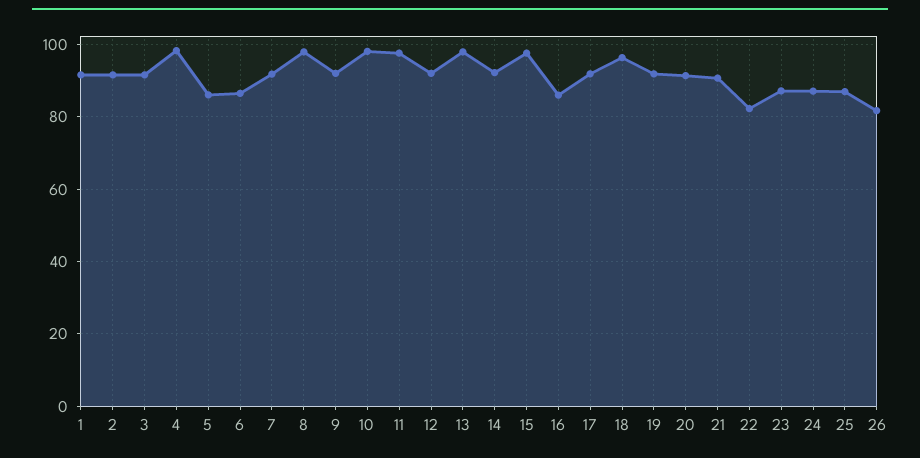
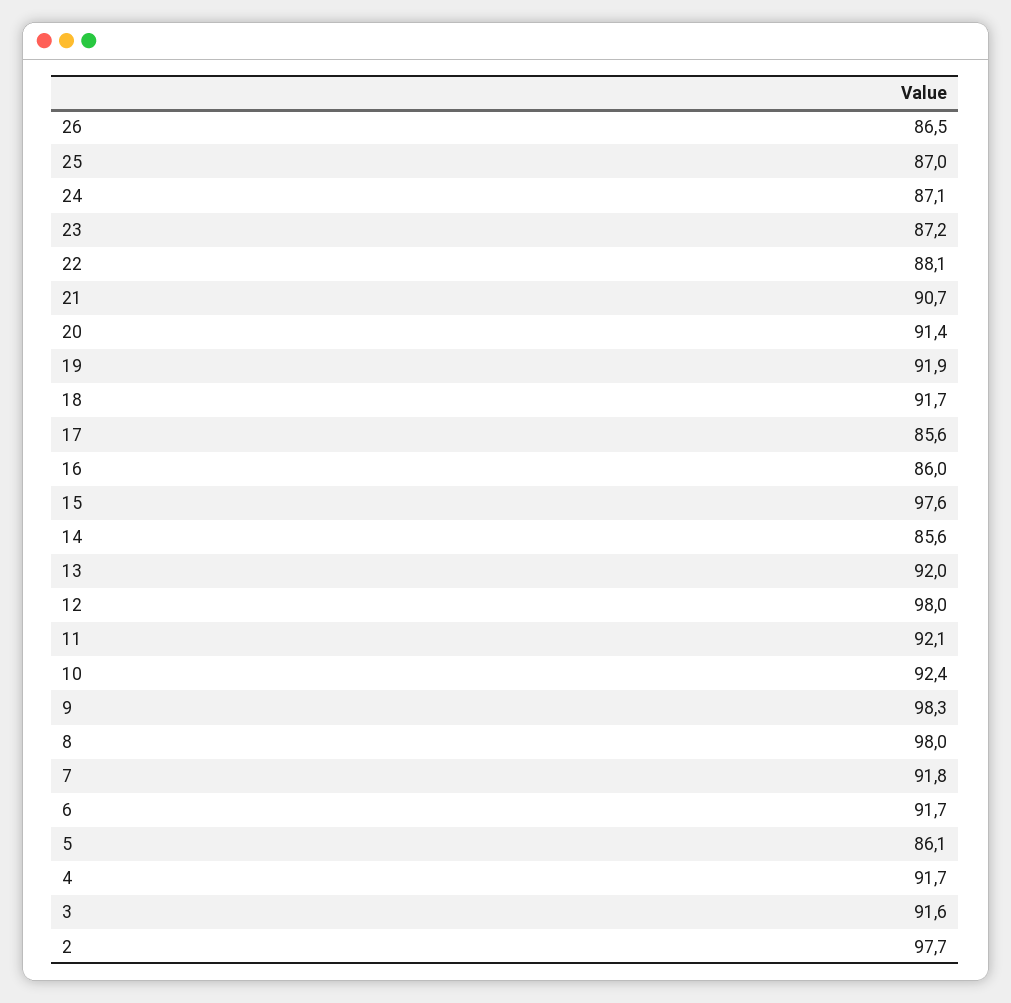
1: 92 -> none
2: 92 -> 97.7
4: 98 -> 91.7
6: 86 -> 91.7
9: 92 -> 98.3
10: 98 -> 92.4
11: 98 -> 92.1
12: 92 -> 98
13: 98 -> 92
14: 92 -> 85.6
17: 92 -> 85.6
18: 96 -> 91.7
22: 82 -> 88.1
26: 82 -> 86.5

